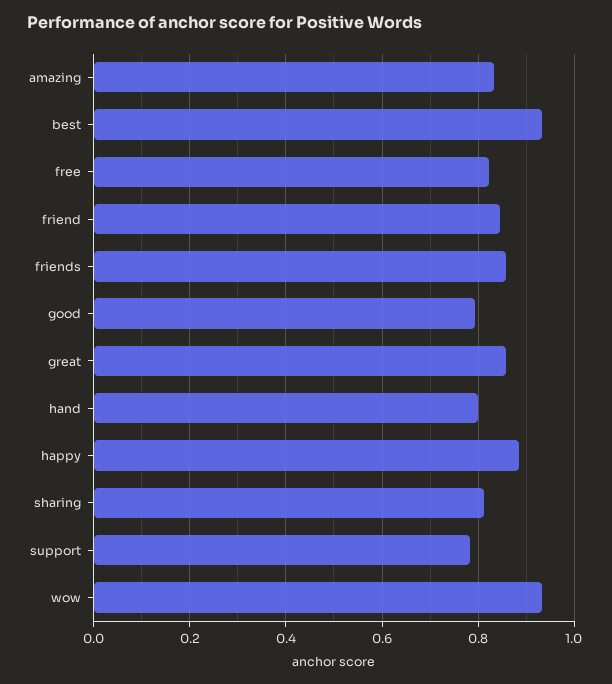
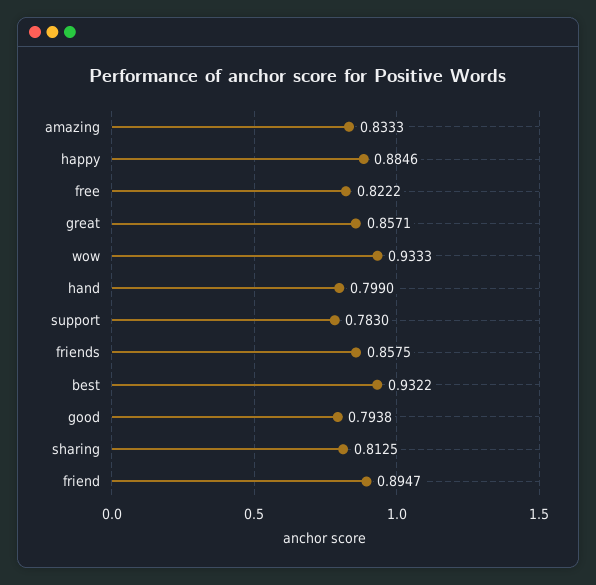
friend: 0.84 -> 0.8947

